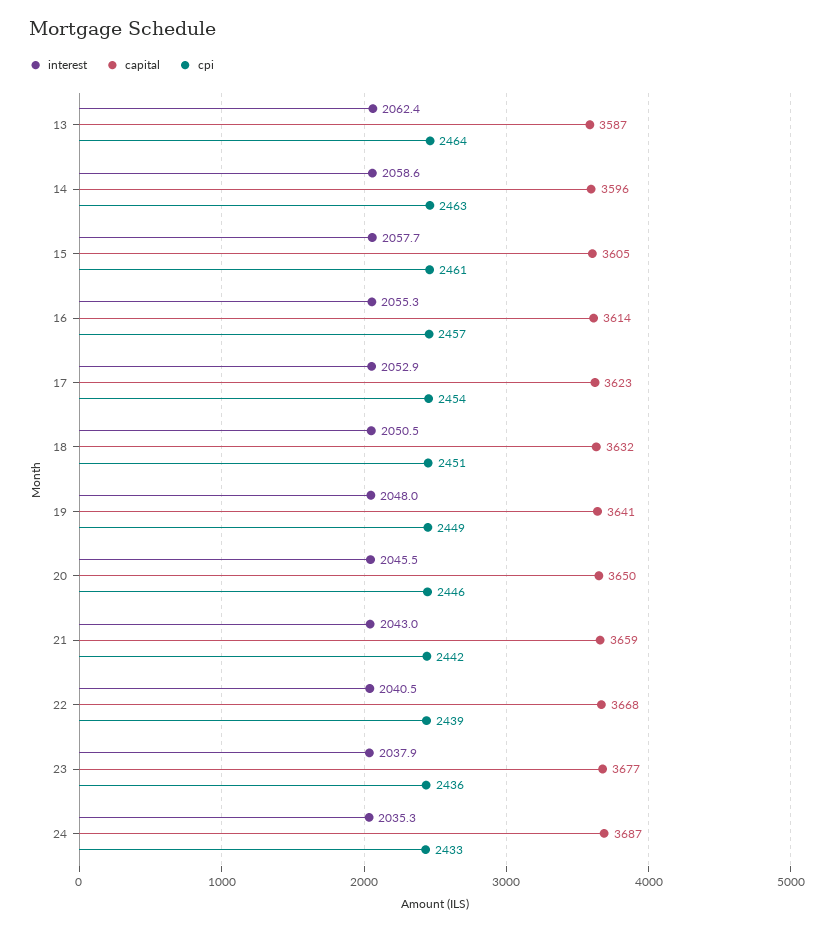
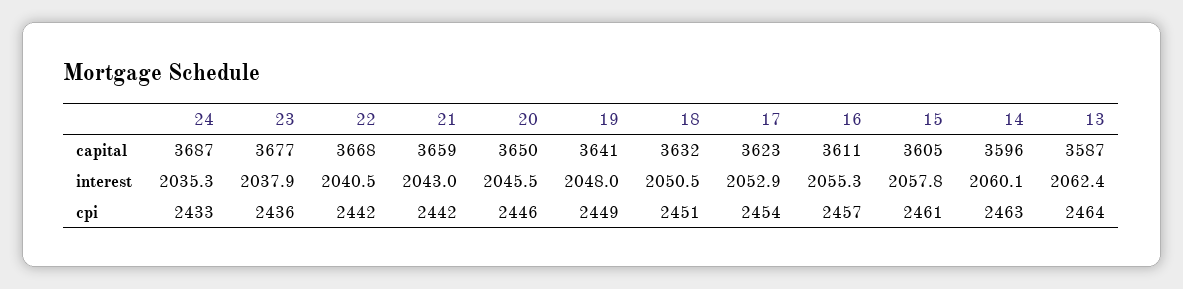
interest, 14: 2058.6 -> 2060.1
interest, 15: 2057.7 -> 2057.8
capital, 16: 3614 -> 3611
cpi, 22: 2439 -> 2442

